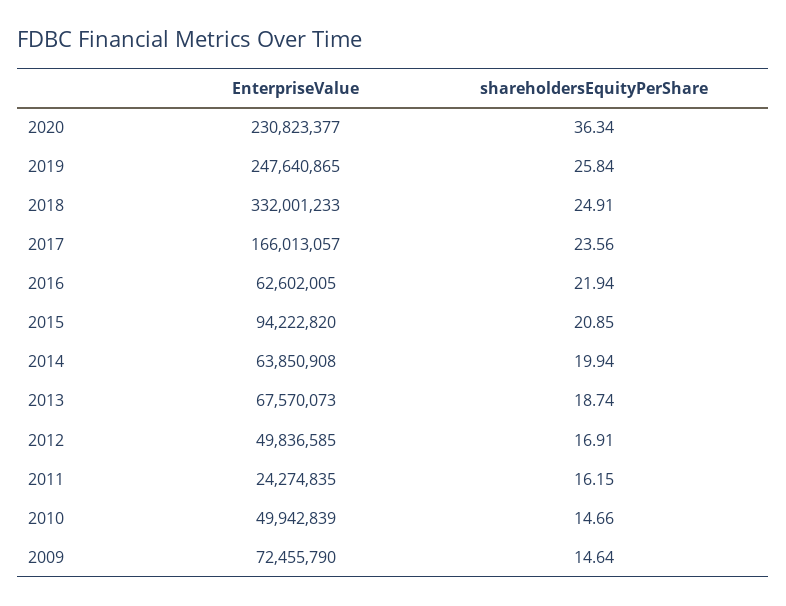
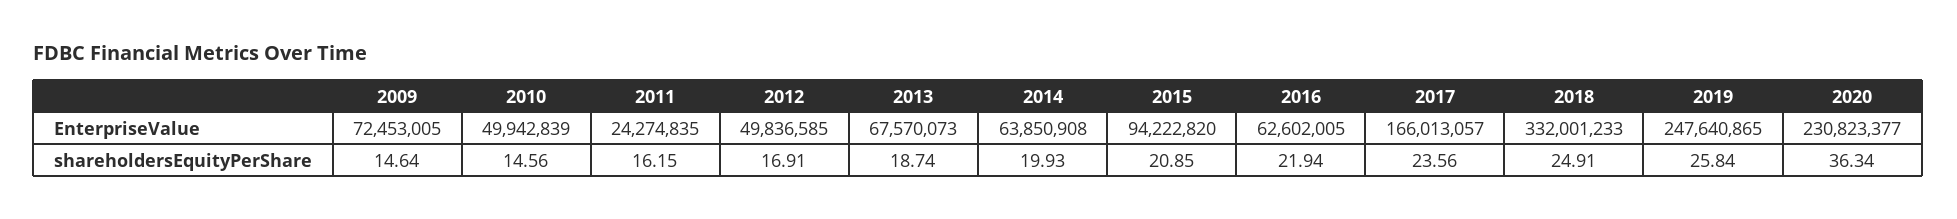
shareholdersEquityPerShare, 2014: 19.94 -> 19.93
shareholdersEquityPerShare, 2010: 14.66 -> 14.56
EnterpriseValue, 2009: 72455790 -> 72453005

